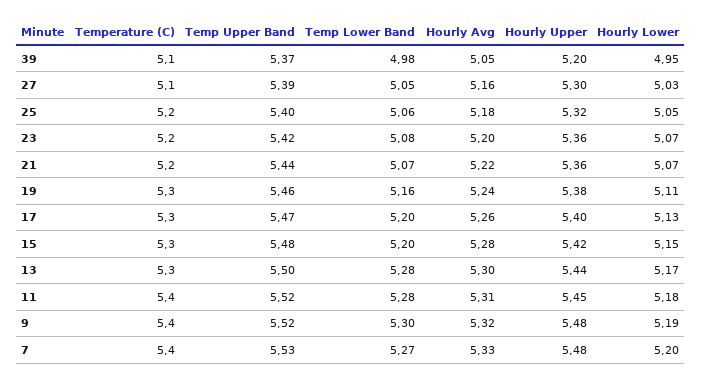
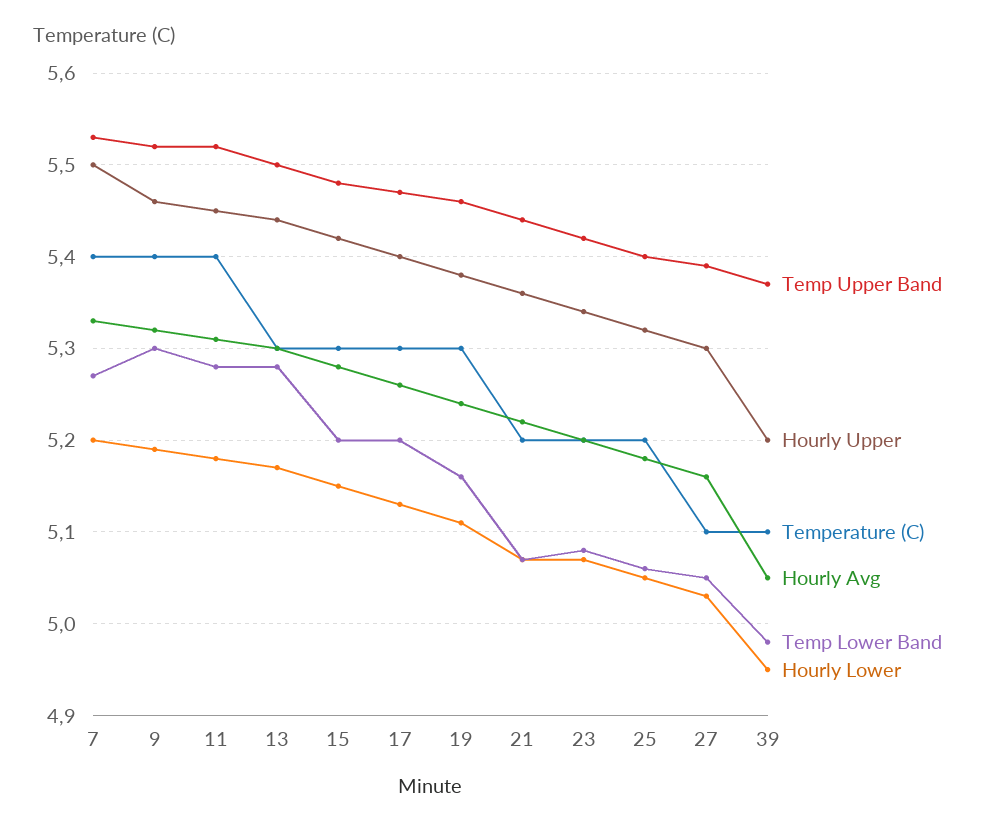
Hourly Upper, 23: 5.36 -> 5.34
Hourly Upper, 9: 5.48 -> 5.46
Hourly Upper, 7: 5.48 -> 5.5

